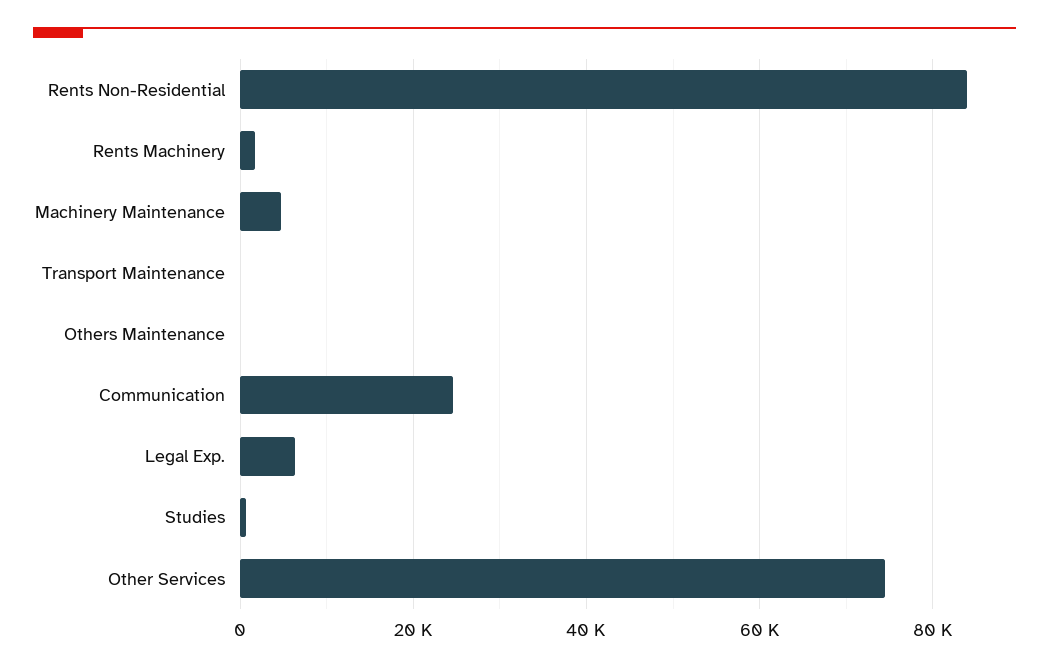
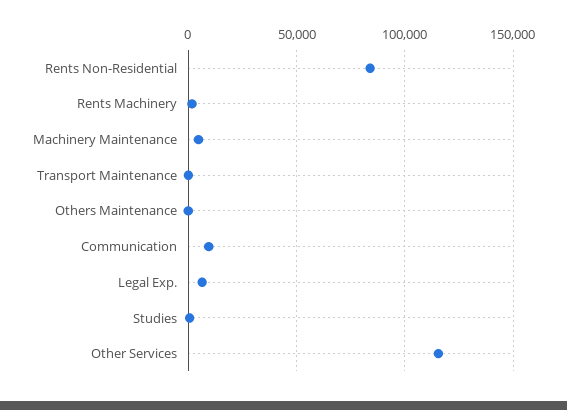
Communication: 24000 -> 10000
Other Services: 74000 -> 115000

